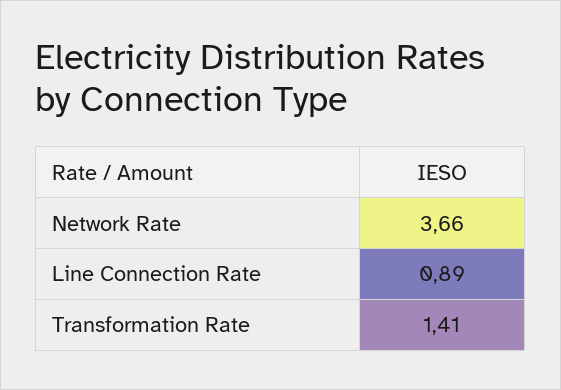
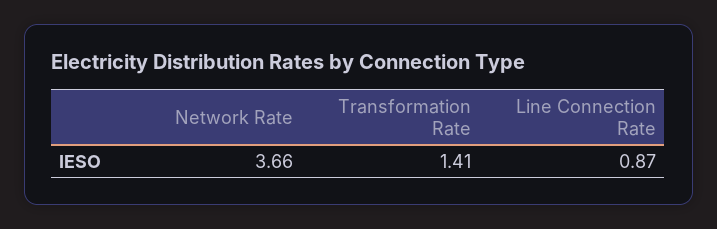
Line Connection Rate: 0.89 -> 0.87

